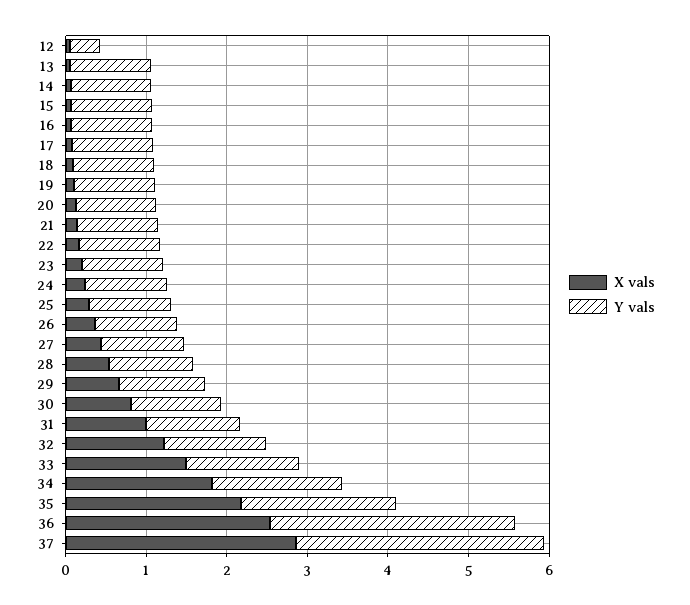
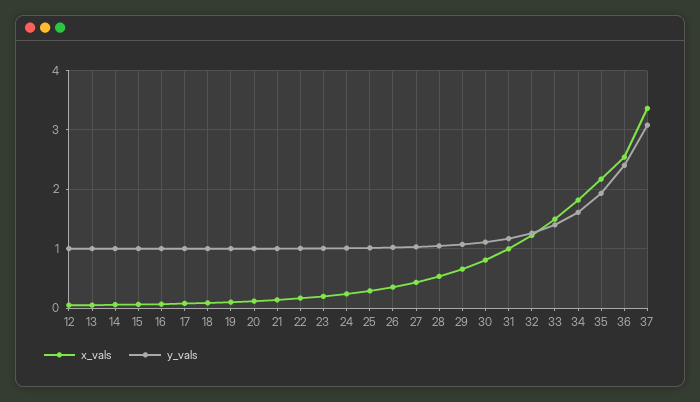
Y vals, 12: 0.4 -> 1
Y vals, 36: 3 -> 2.4
X vals, 37: 2.8 -> 3.4

